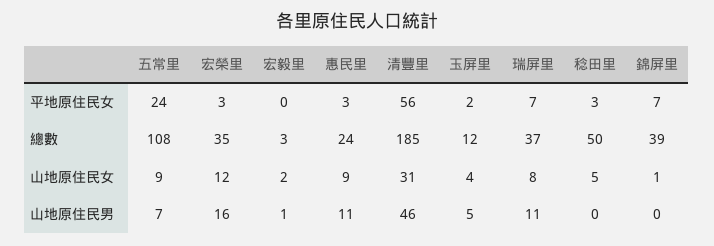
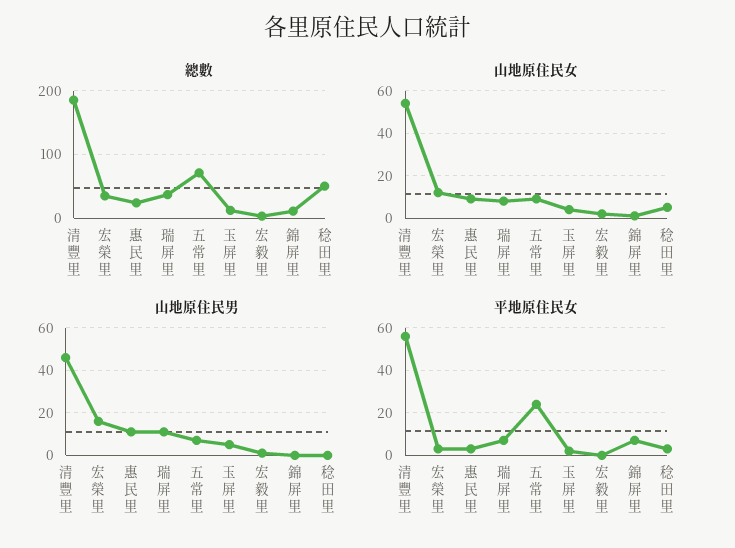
總數, 五常里: 108 -> 70
總數, 錦屏里: 39 -> 10
山地原住民女, 清豐里: 31 -> 55

